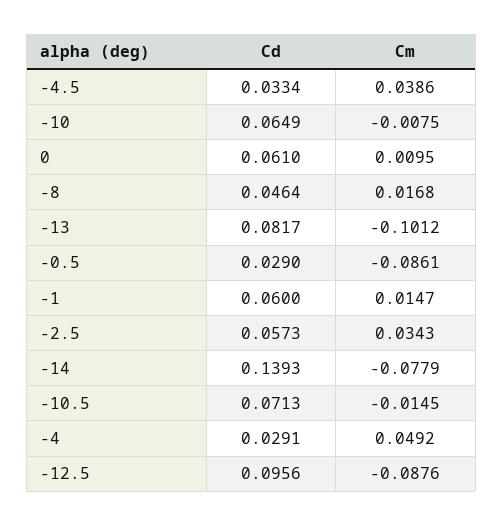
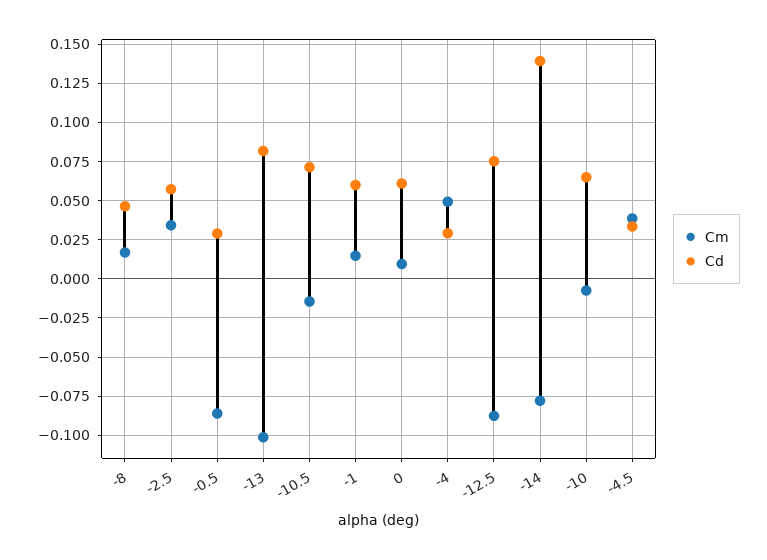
Cd, -12.5: 0.0956 -> 0.075

